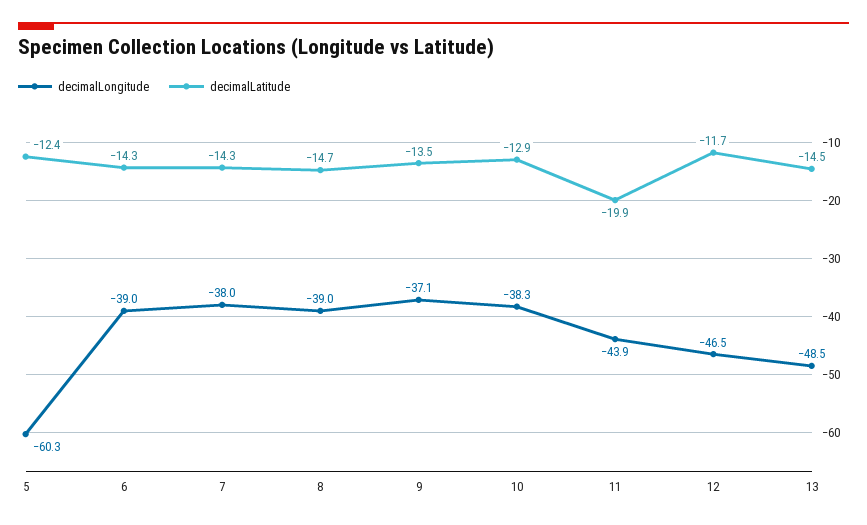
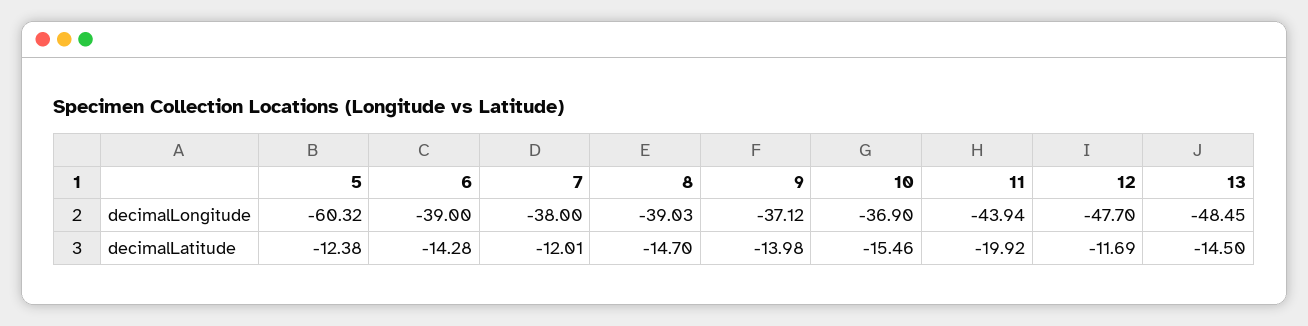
decimalLatitude, 7: -14.3 -> -12.01
decimalLatitude, 9: -13.5 -> -13.98
decimalLongitude, 10: -38.3 -> -36.9
decimalLatitude, 10: -12.9 -> -15.46
decimalLongitude, 12: -46.5 -> -47.7

